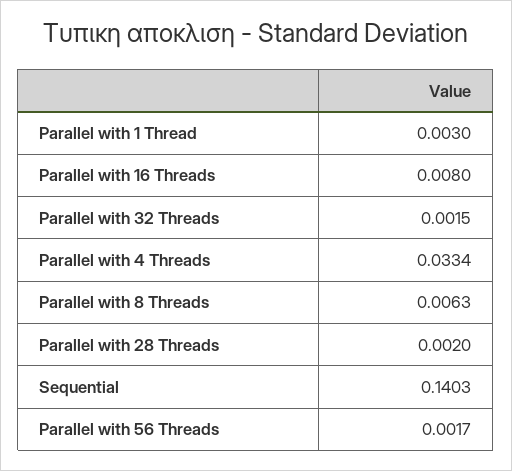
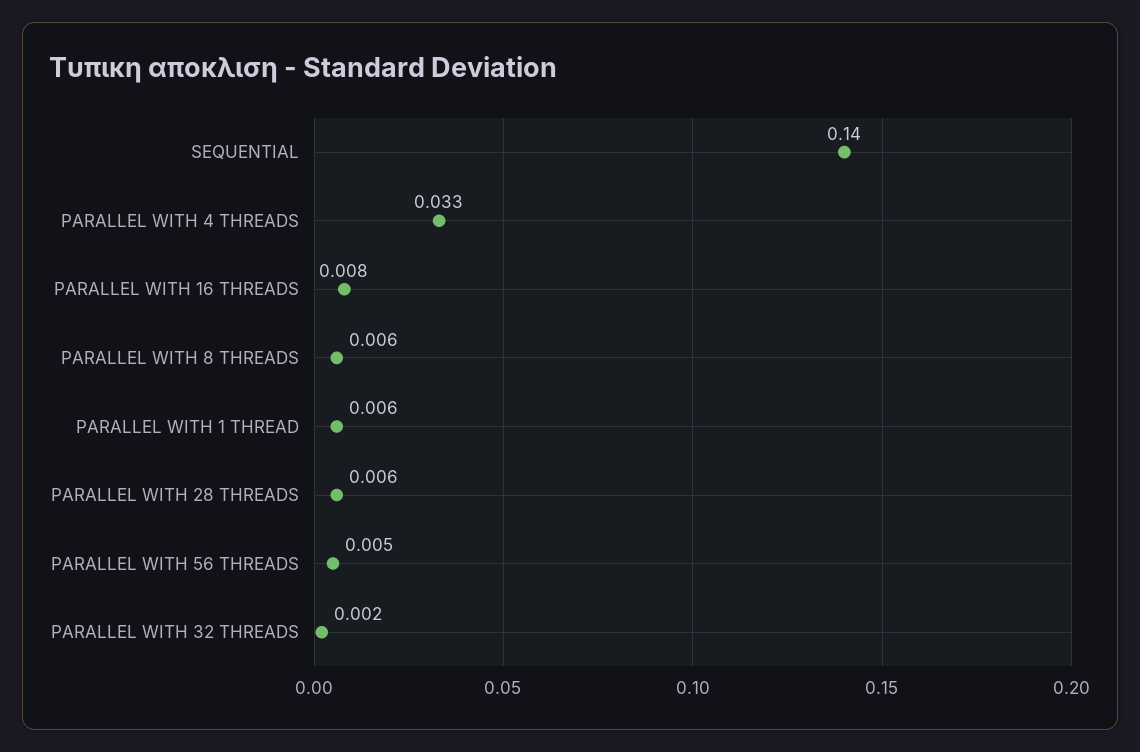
Parallel with 1 Thread: 0.003 -> 0.006
Parallel with 28 Threads: 0.002 -> 0.006
Parallel with 56 Threads: 0.0017 -> 0.005

